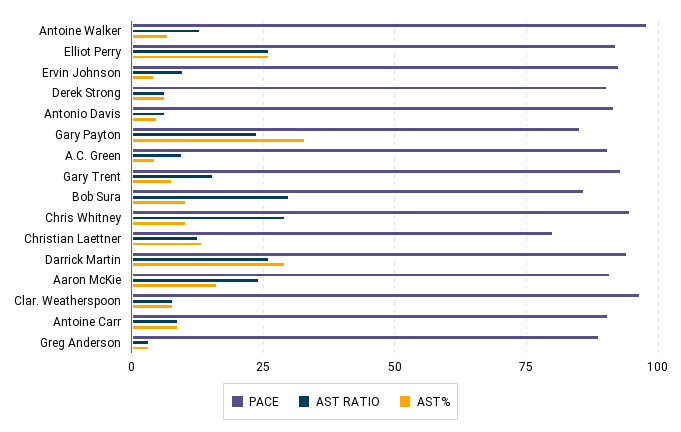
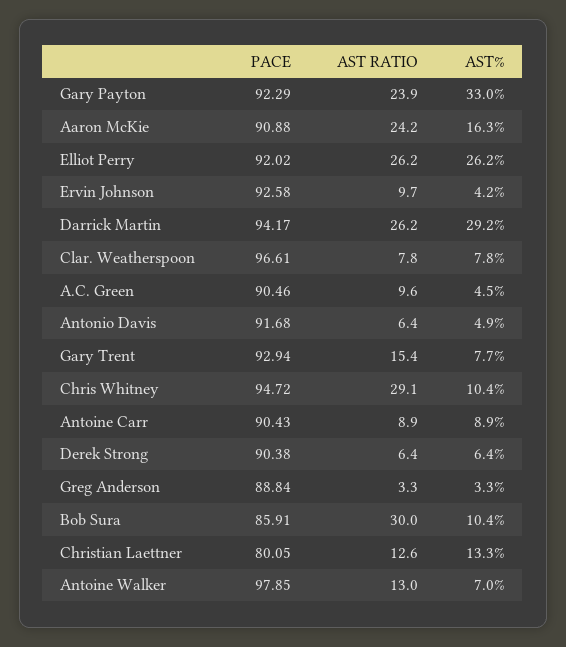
PACE, Gary Payton: 85 -> 92.29

